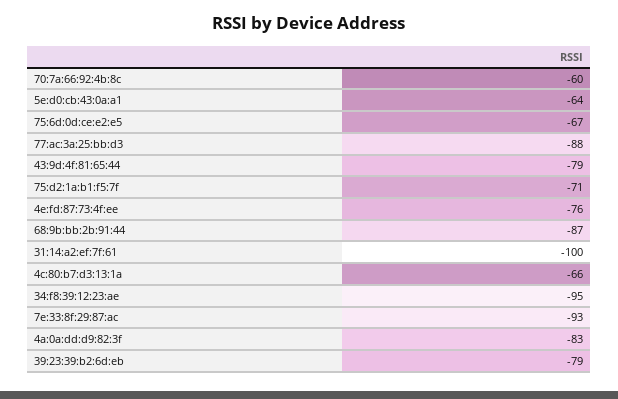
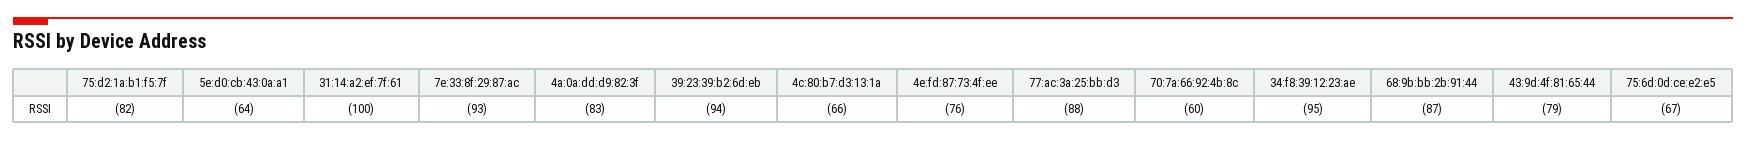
75:d2:1a:b1:f5:7f: -71 -> -82
39:23:39:b2:6d:eb: -79 -> -94

